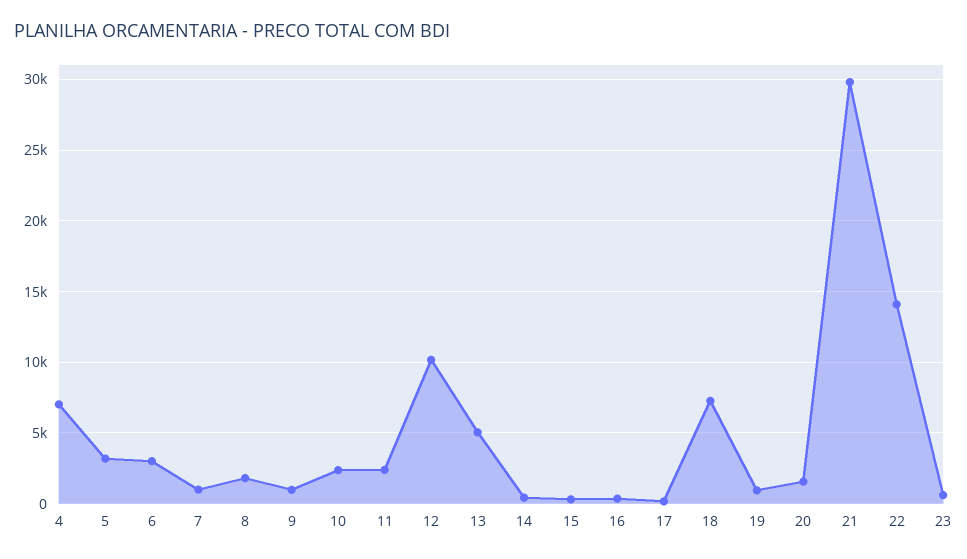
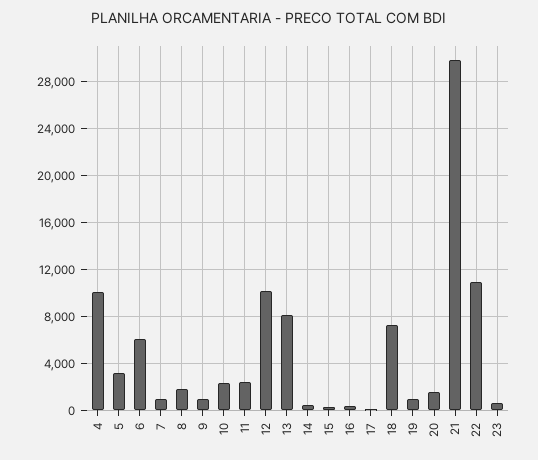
4: 7000 -> 10000
6: 3000 -> 6000
13: 5000 -> 8000
22: 14000 -> 11000

